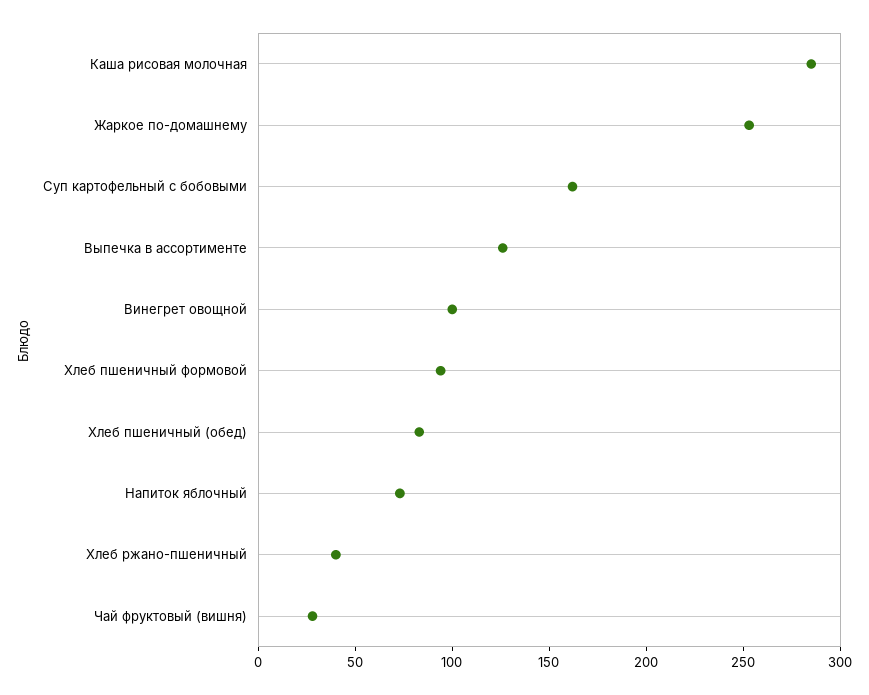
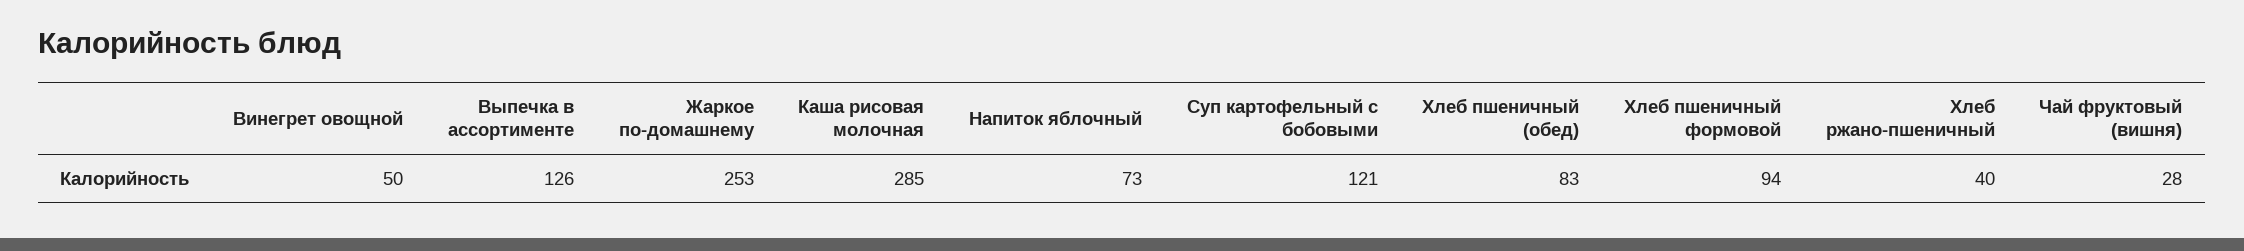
Суп картофельный с бобовыми: 160 -> 121
Винегрет овощной: 100 -> 50

